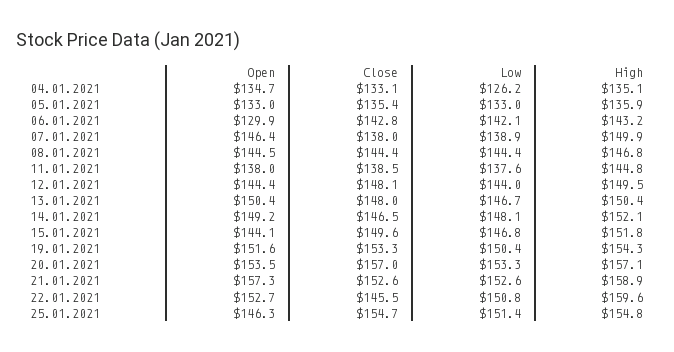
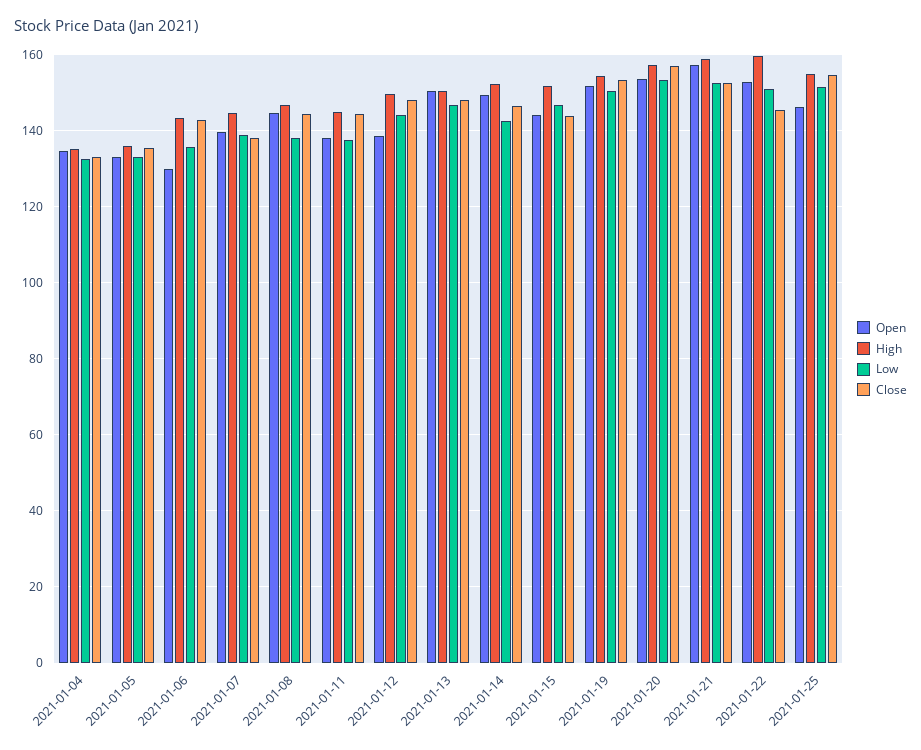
Low, 04.01.2021: 126.2 -> 132
Low, 06.01.2021: 142.1 -> 136
Open, 07.01.2021: 146.4 -> 140
High, 07.01.2021: 149.9 -> 144
Low, 08.01.2021: 144.4 -> 138
Close, 11.01.2021: 138.5 -> 144
Open, 12.01.2021: 144.4 -> 138
Low, 14.01.2021: 148.1 -> 142
Close, 15.01.2021: 149.6 -> 144

